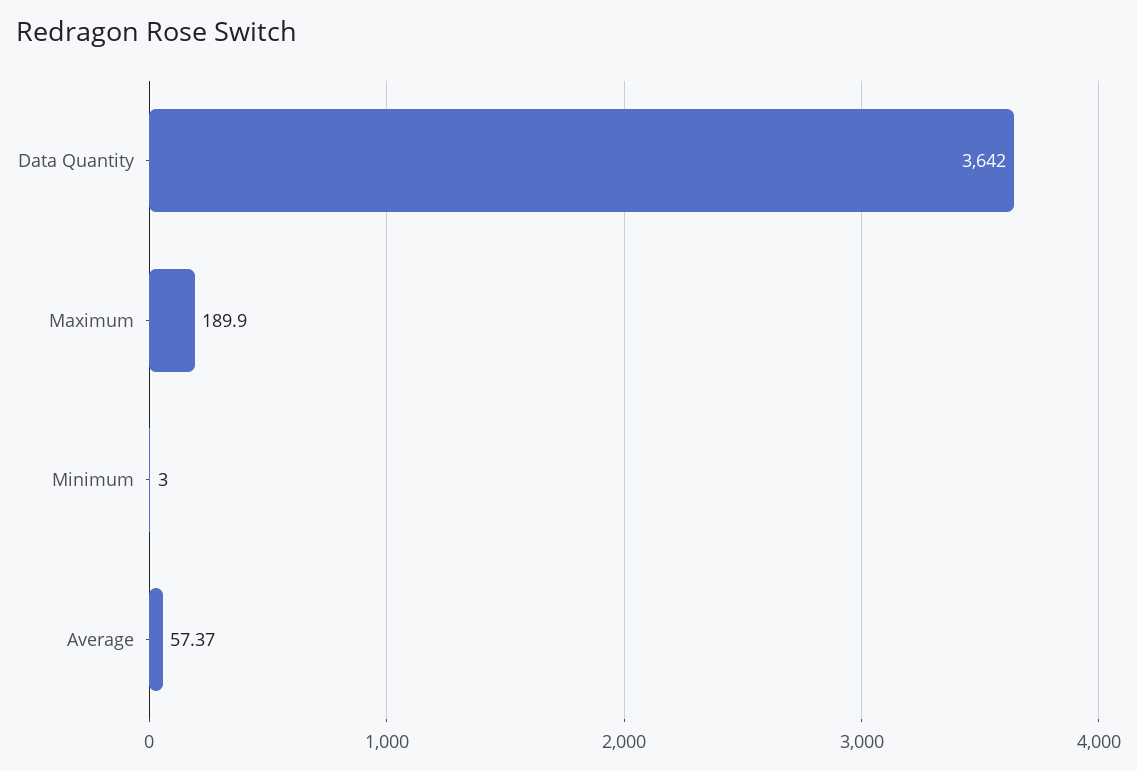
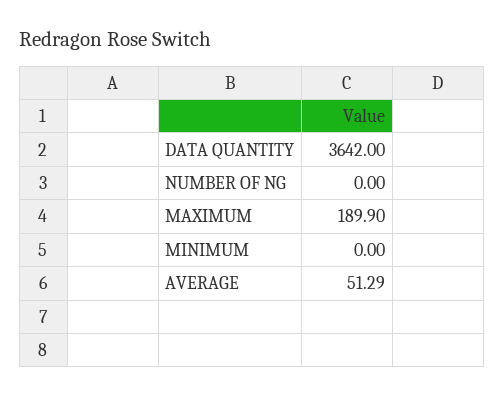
Minimum: 3 -> 0
Average: 57.37 -> 51.29
NUMBER OF NG: none -> 0

